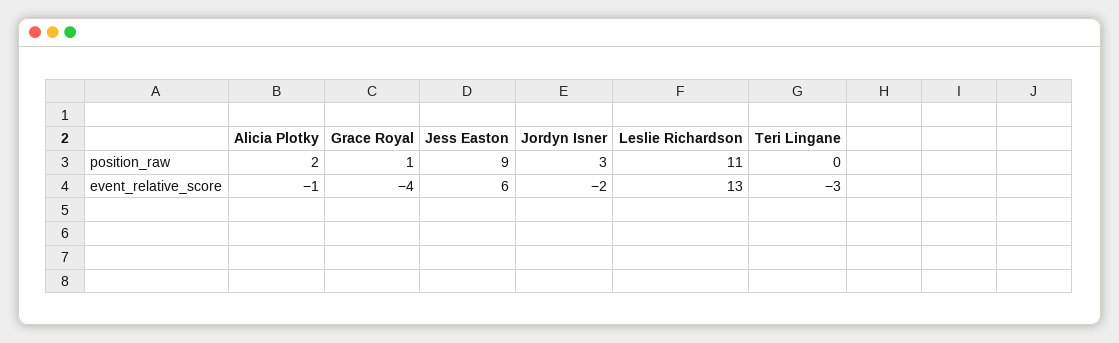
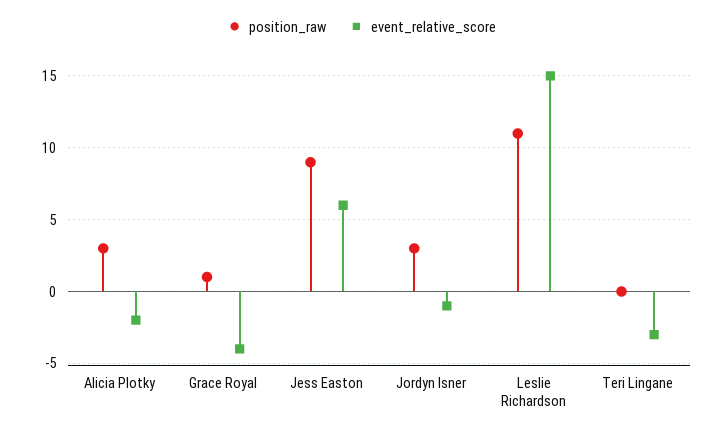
position_raw, Alicia Plotky: 2 -> 3
event_relative_score, Alicia Plotky: -1 -> -2
event_relative_score, Jordyn Isner: -2 -> -1
event_relative_score, Leslie Richardson: 13 -> 15

